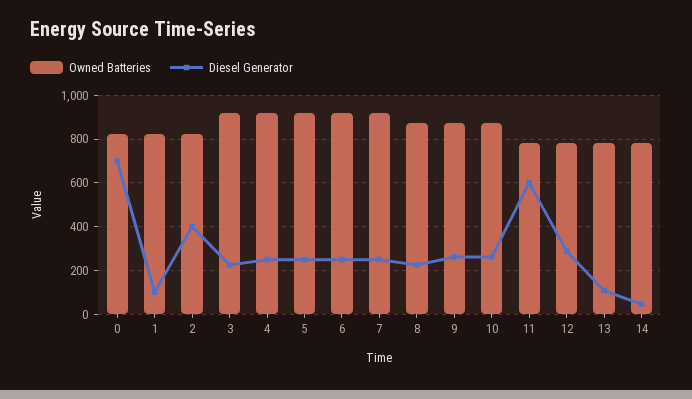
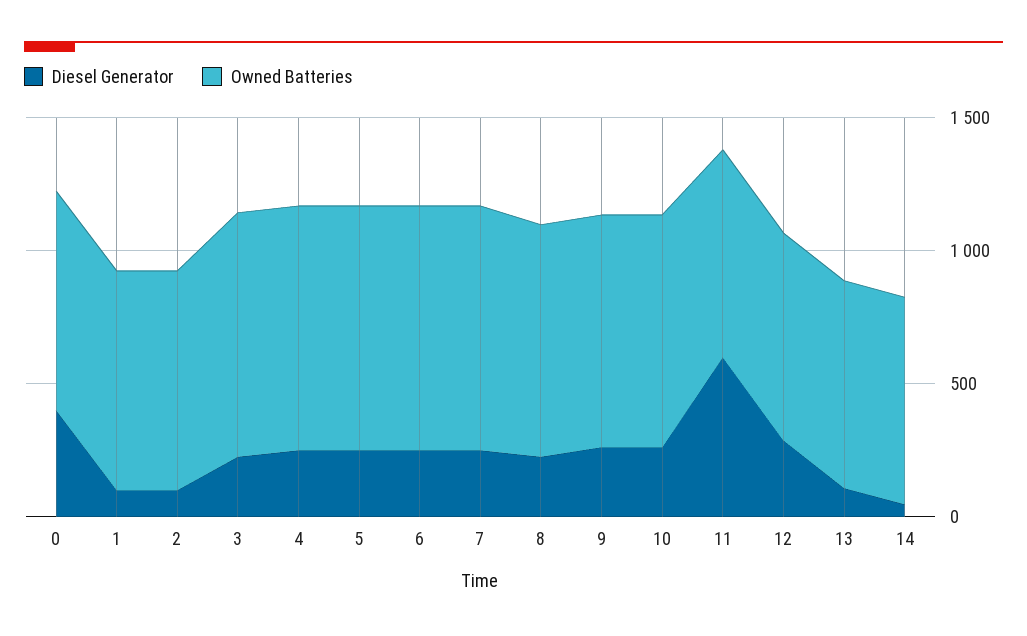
Diesel Generator, 0: 700 -> 400
Diesel Generator, 2: 400 -> 100

